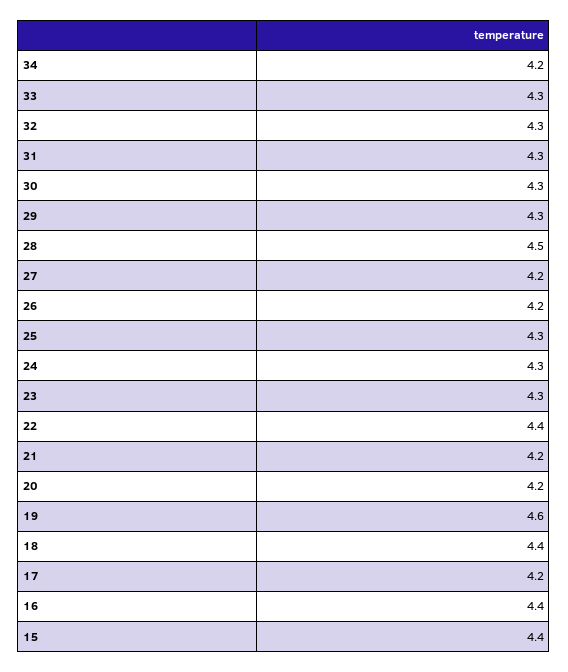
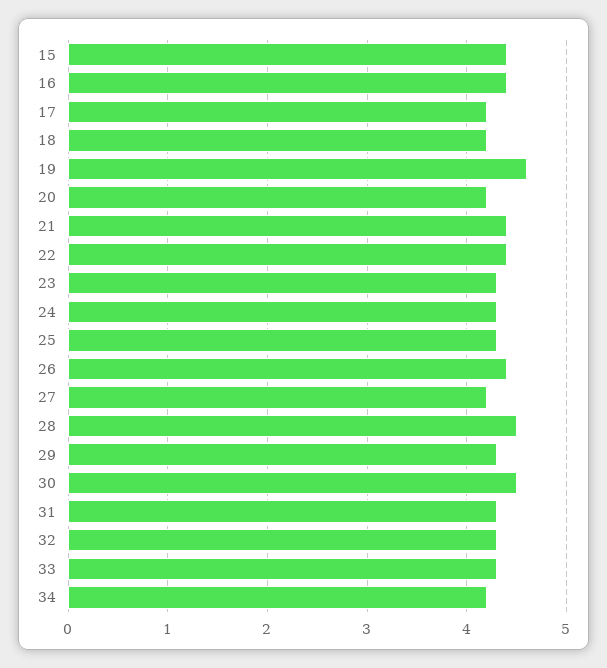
30: 4.3 -> 4.5
26: 4.2 -> 4.4
21: 4.2 -> 4.4
18: 4.4 -> 4.2

